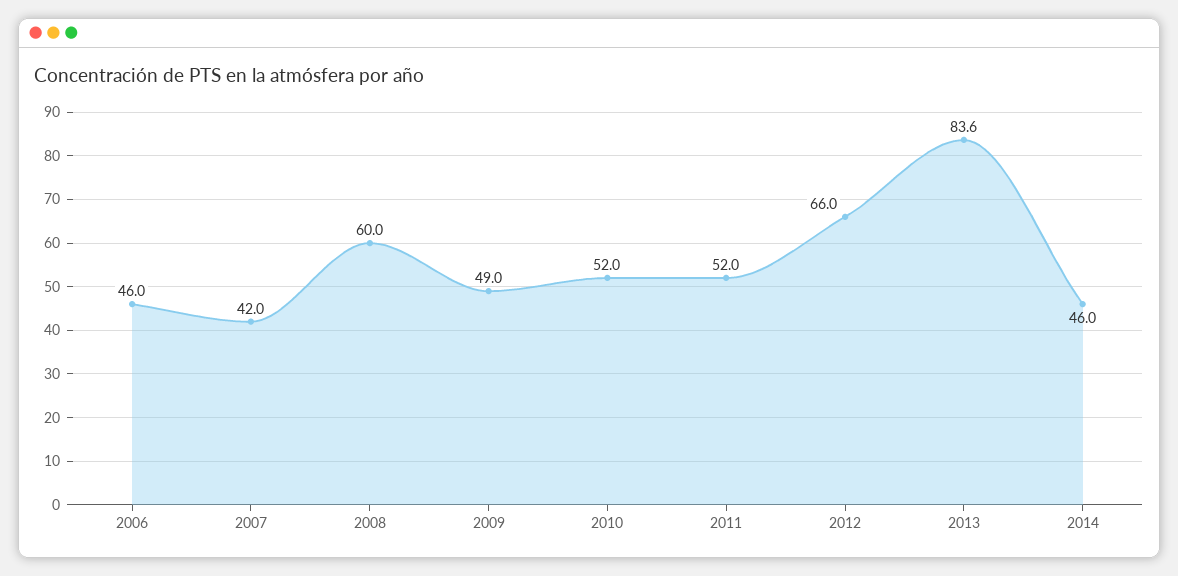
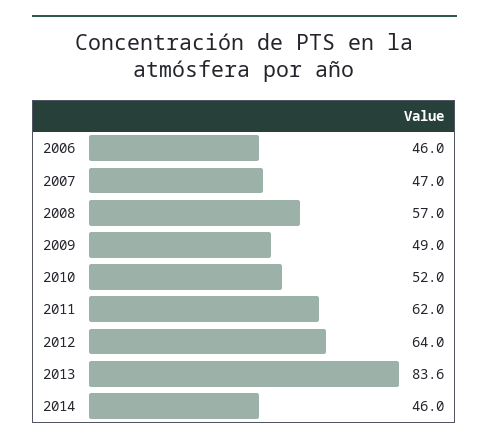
2007: 42 -> 47
2008: 60 -> 57
2011: 52 -> 62
2012: 66 -> 64

